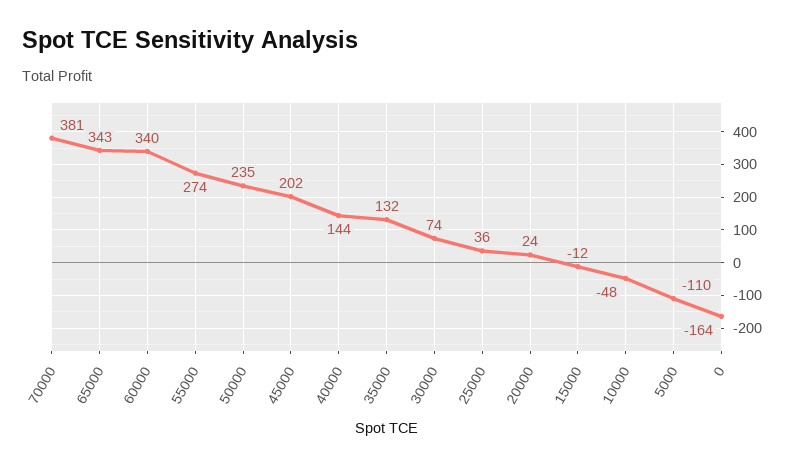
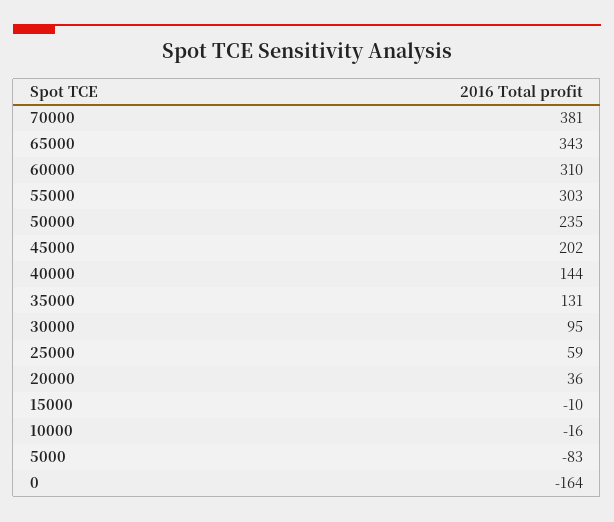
60000: 340 -> 310
55000: 274 -> 303
35000: 132 -> 131
30000: 74 -> 95
25000: 36 -> 59
20000: 24 -> 36
15000: -12 -> -10
10000: -48 -> -16
5000: -110 -> -83

